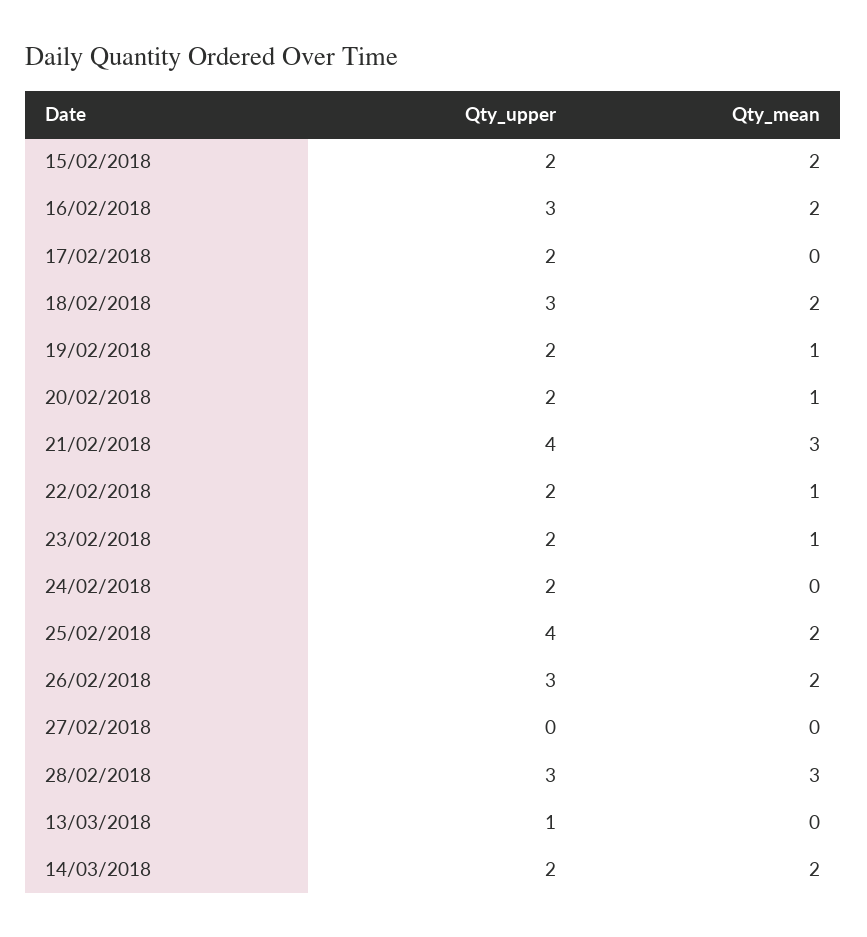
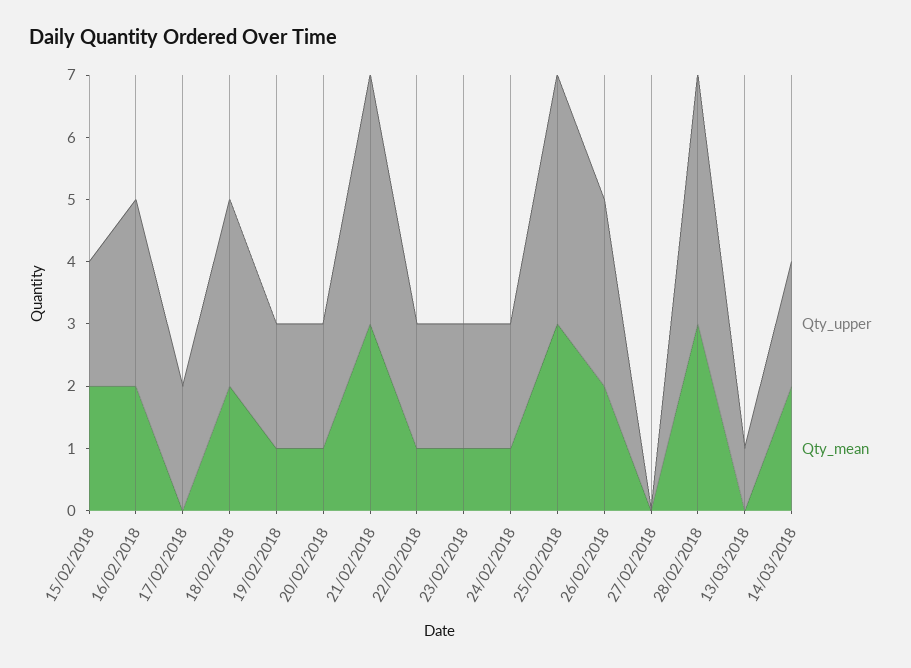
Qty_mean, 24/02/2018: 0 -> 1
Qty_mean, 25/02/2018: 2 -> 3
Qty_upper, 28/02/2018: 3 -> 4

